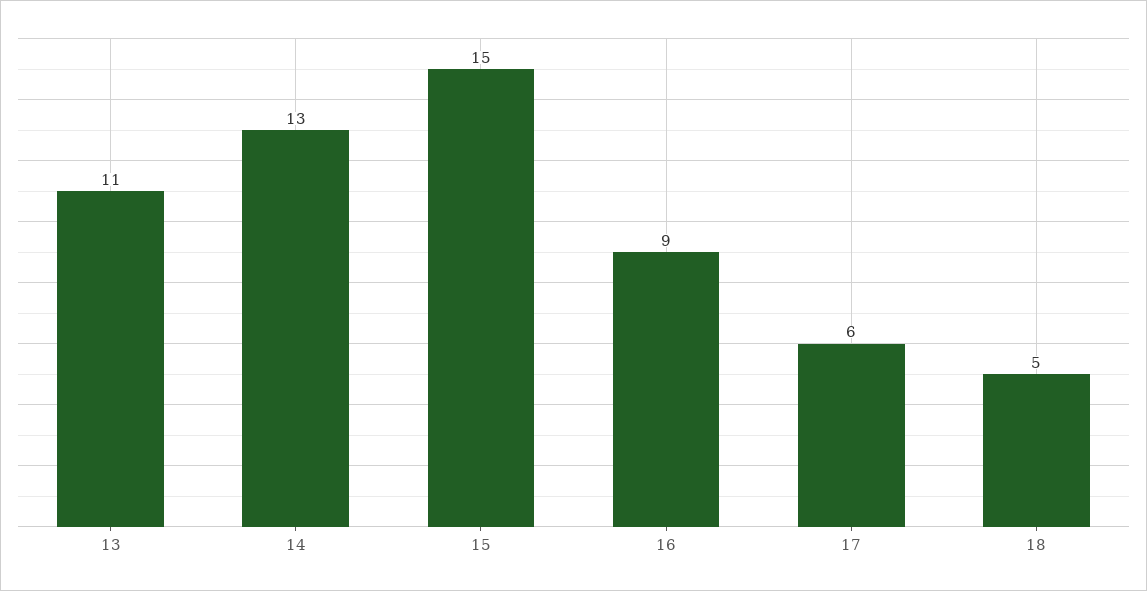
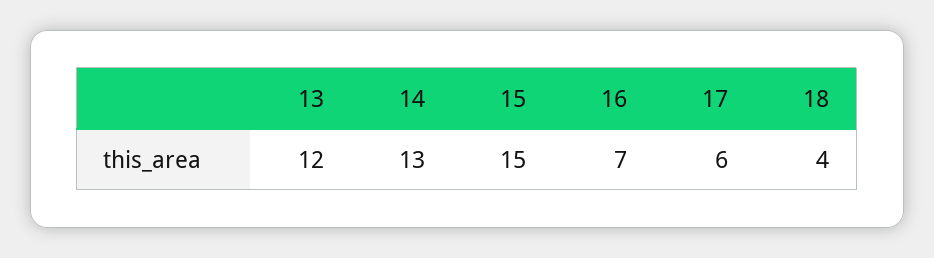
13: 11 -> 12
16: 9 -> 7
18: 5 -> 4

